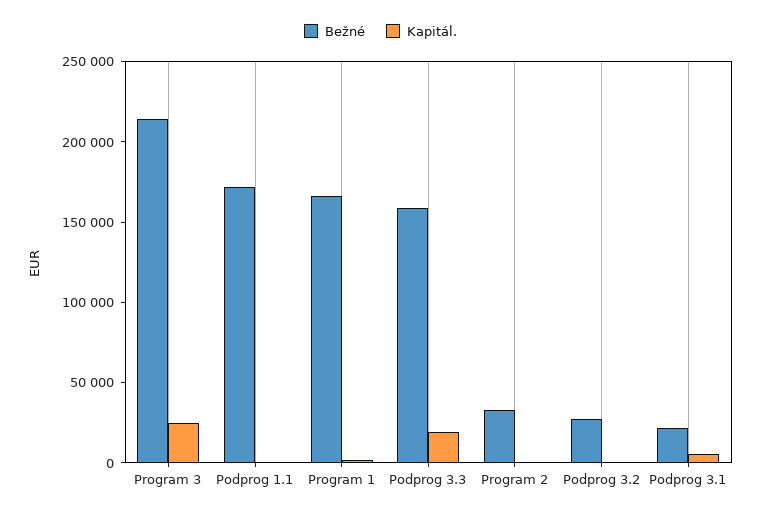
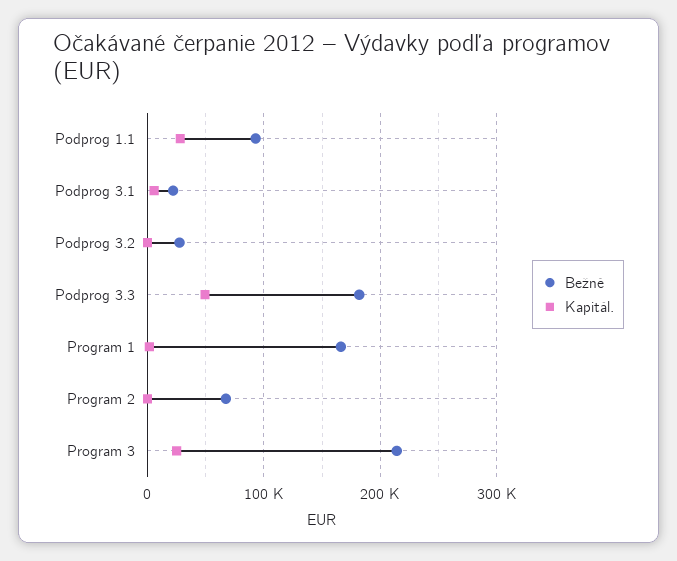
Bežné, Podprog 1.1: 170000 -> 90000
Kapitál., Podprog 1.1: 0 -> 30000
Bežné, Podprog 3.3: 160000 -> 180000
Kapitál., Podprog 3.3: 20000 -> 50000
Bežné, Program 2: 30000 -> 70000

